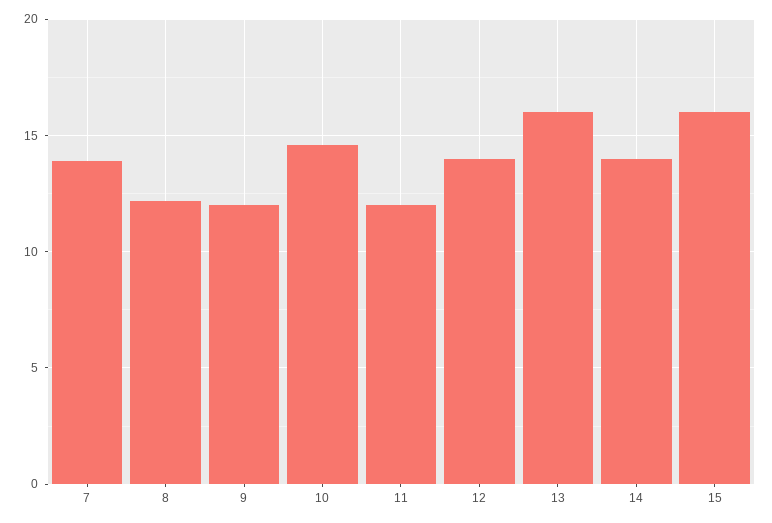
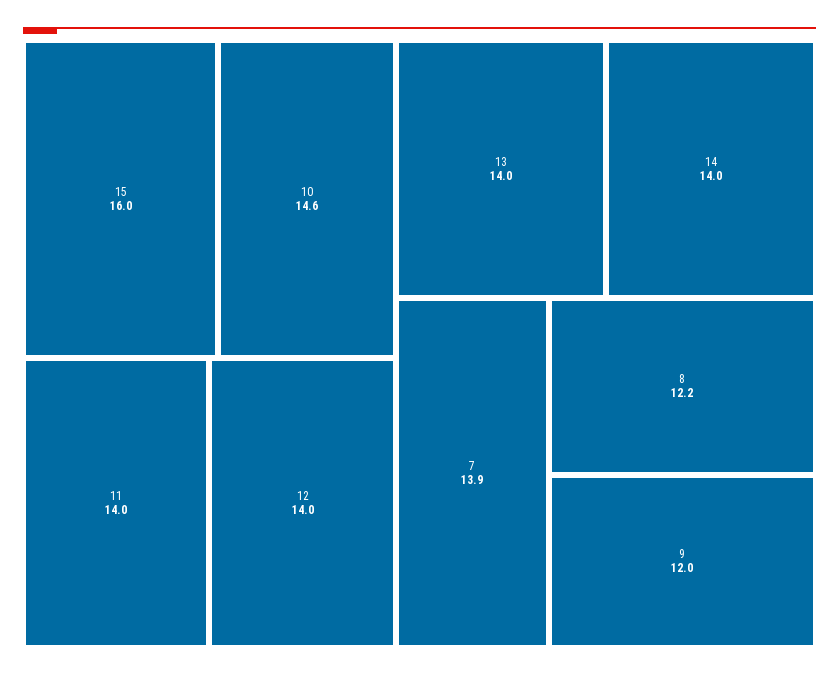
11: 12 -> 14
13: 16 -> 14

